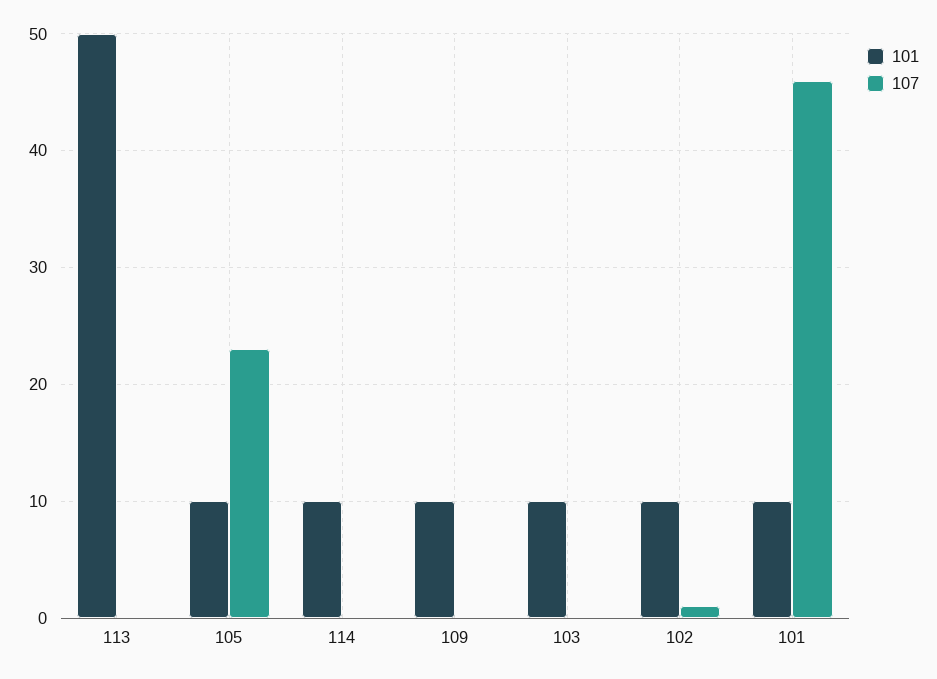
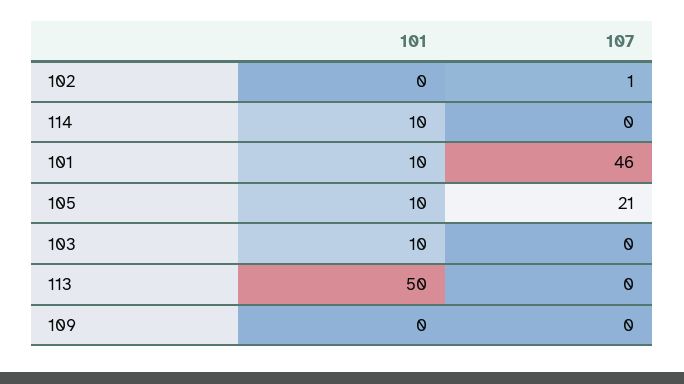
107, 105: 23 -> 21
101, 109: 10 -> 0
101, 102: 10 -> 0

